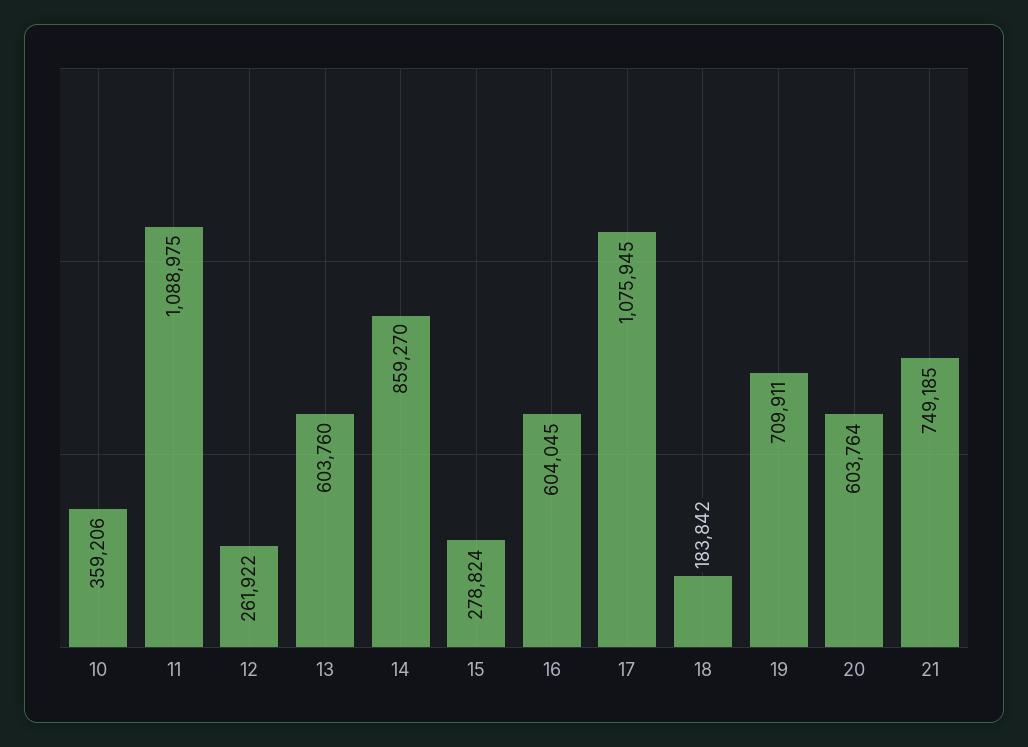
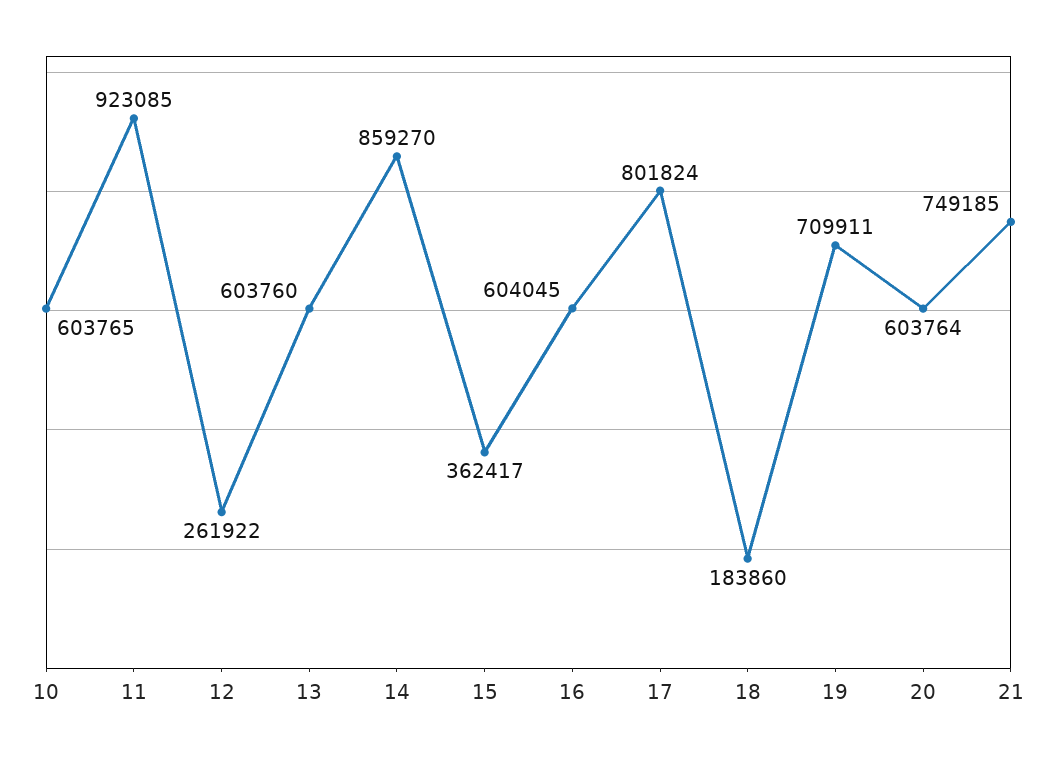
10: 359206 -> 603765
11: 1088975 -> 923085
15: 278824 -> 362417
17: 1075945 -> 801824
18: 183842 -> 183860

